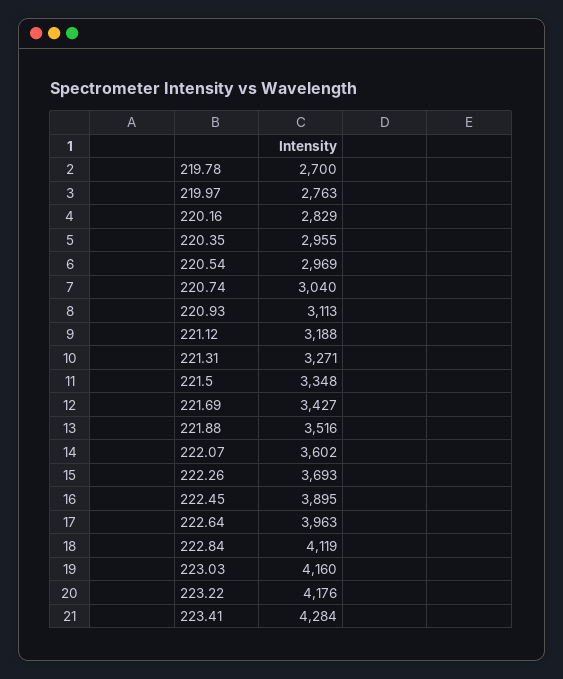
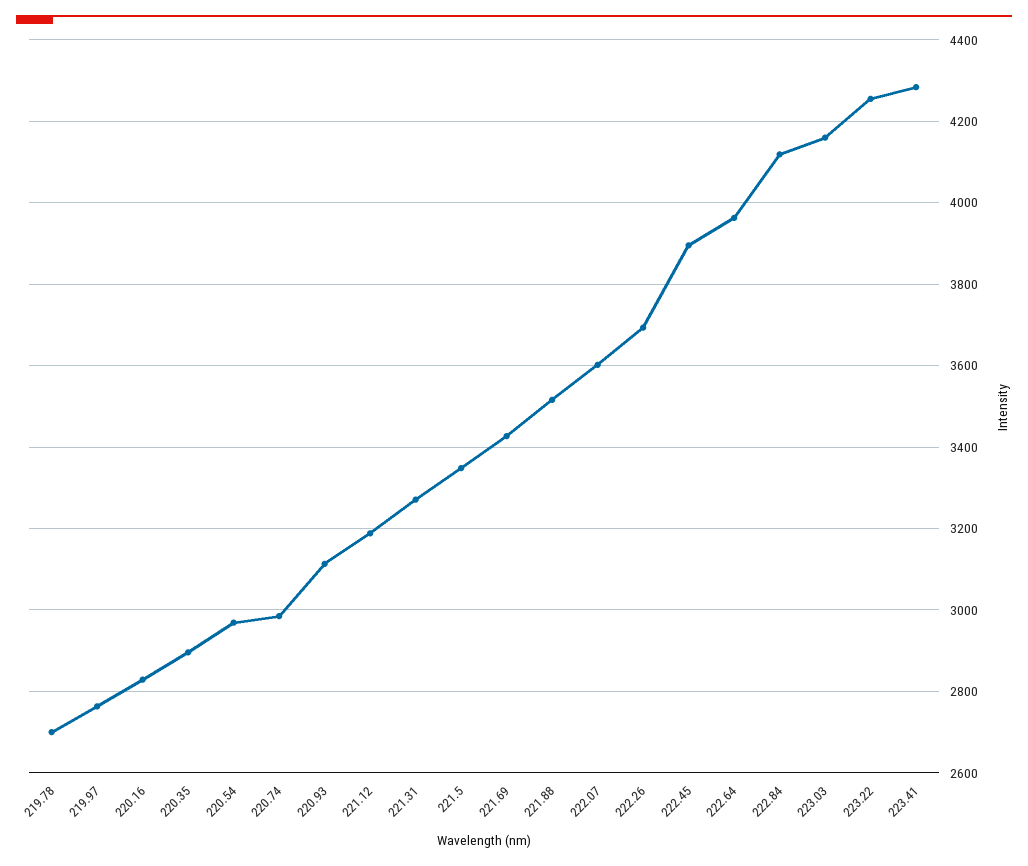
220.35: 2955 -> 2900
220.74: 3040 -> 2980
223.22: 4176 -> 4260

